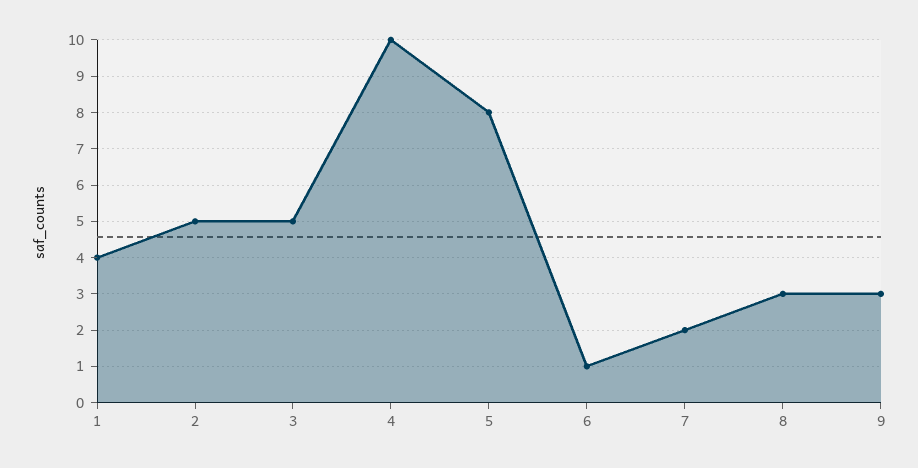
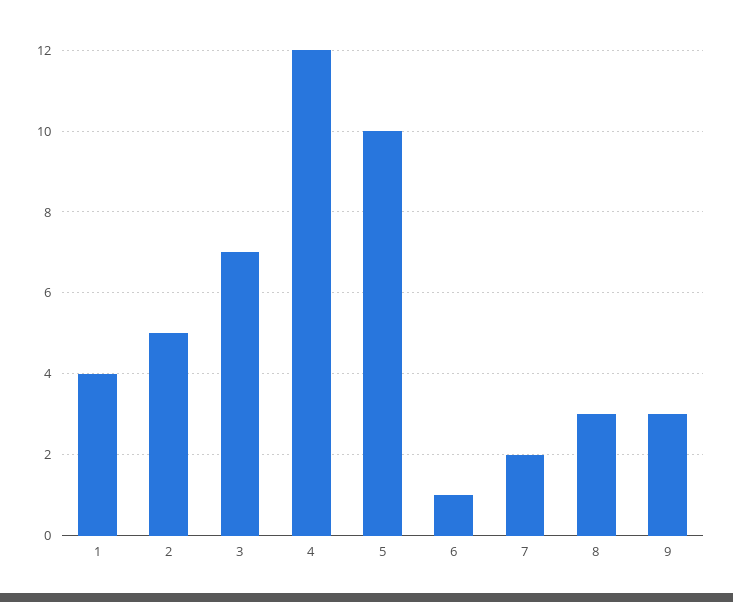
3: 5 -> 7
4: 10 -> 12
5: 8 -> 10

